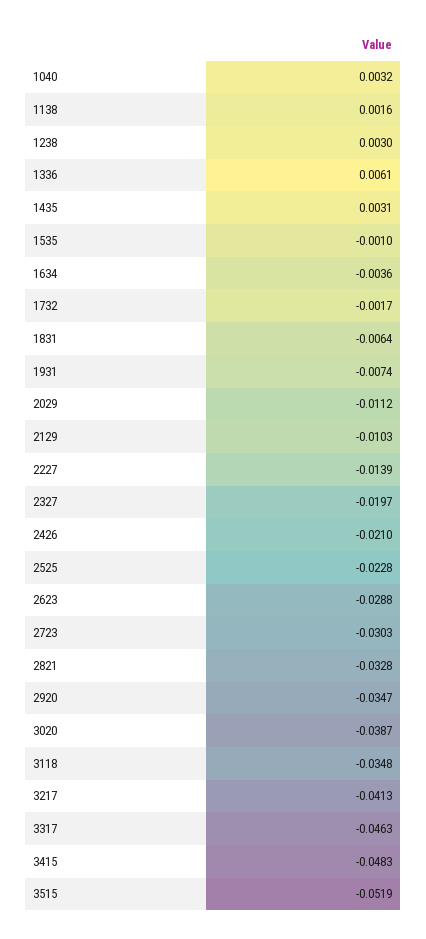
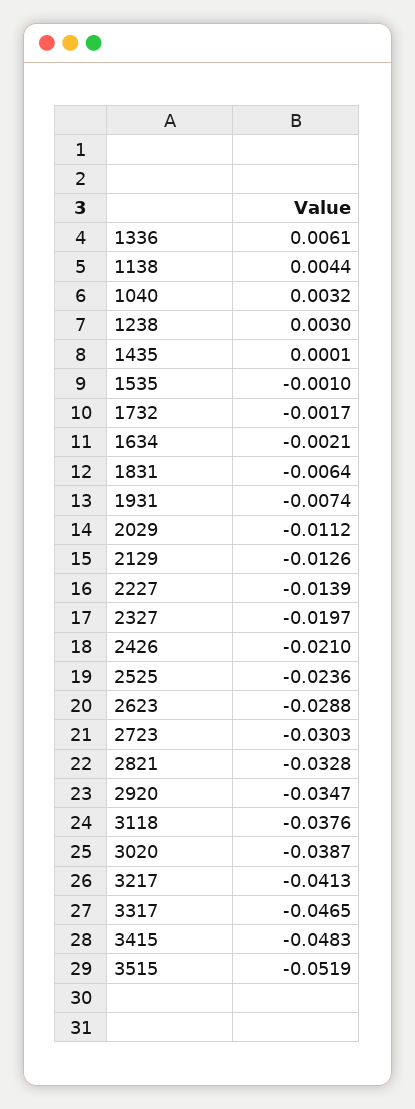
1138: 0.0016 -> 0.0044
1435: 0.0031 -> 0.0001
1634: -0.0036 -> -0.0021
2129: -0.0103 -> -0.0126
2525: -0.0228 -> -0.0236
3118: -0.0348 -> -0.0376
3317: -0.0463 -> -0.0465

